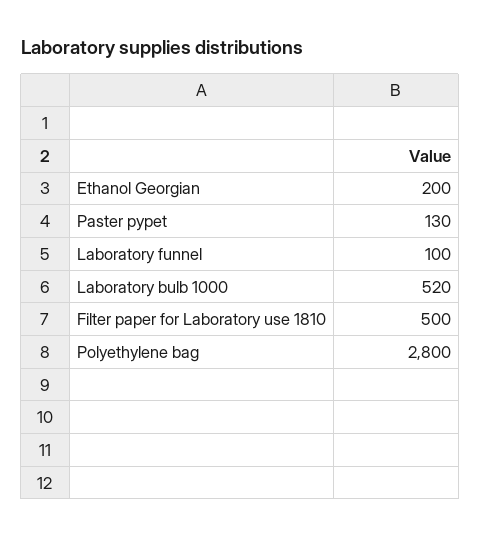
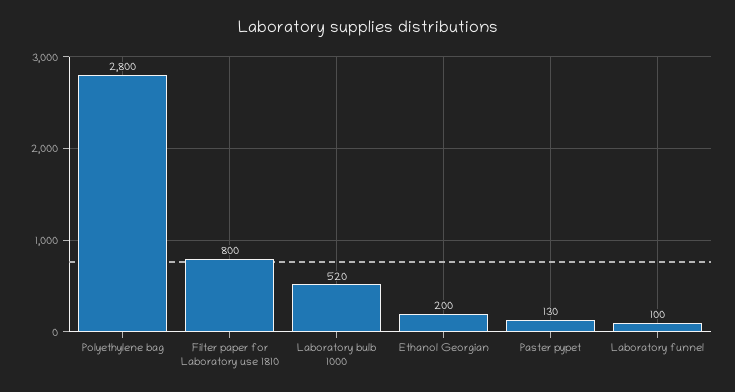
Filter paper for Laboratory use 1810: 500 -> 800

